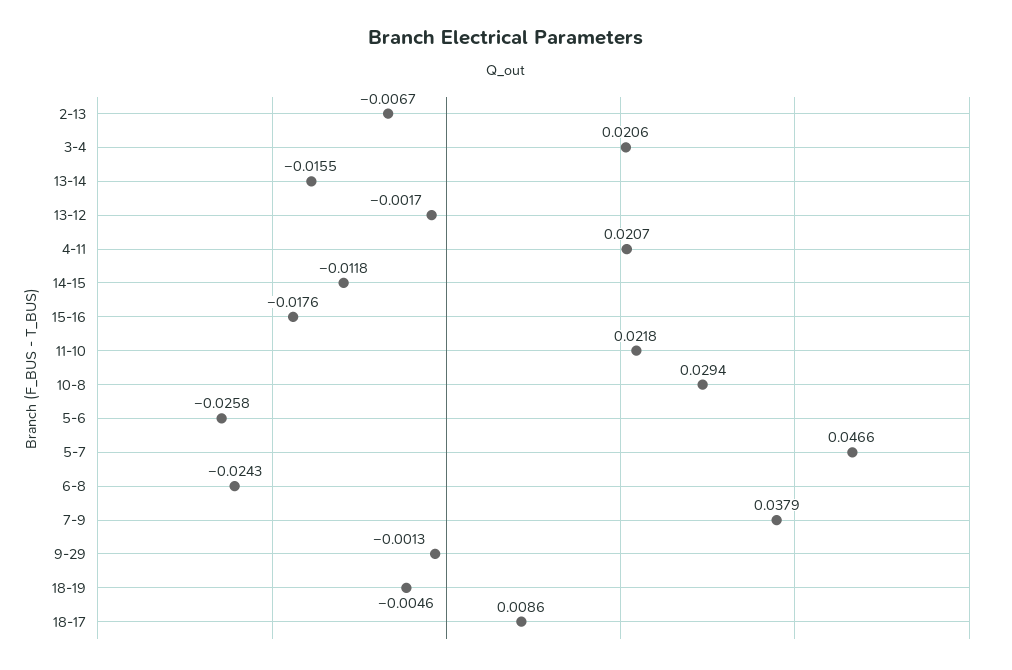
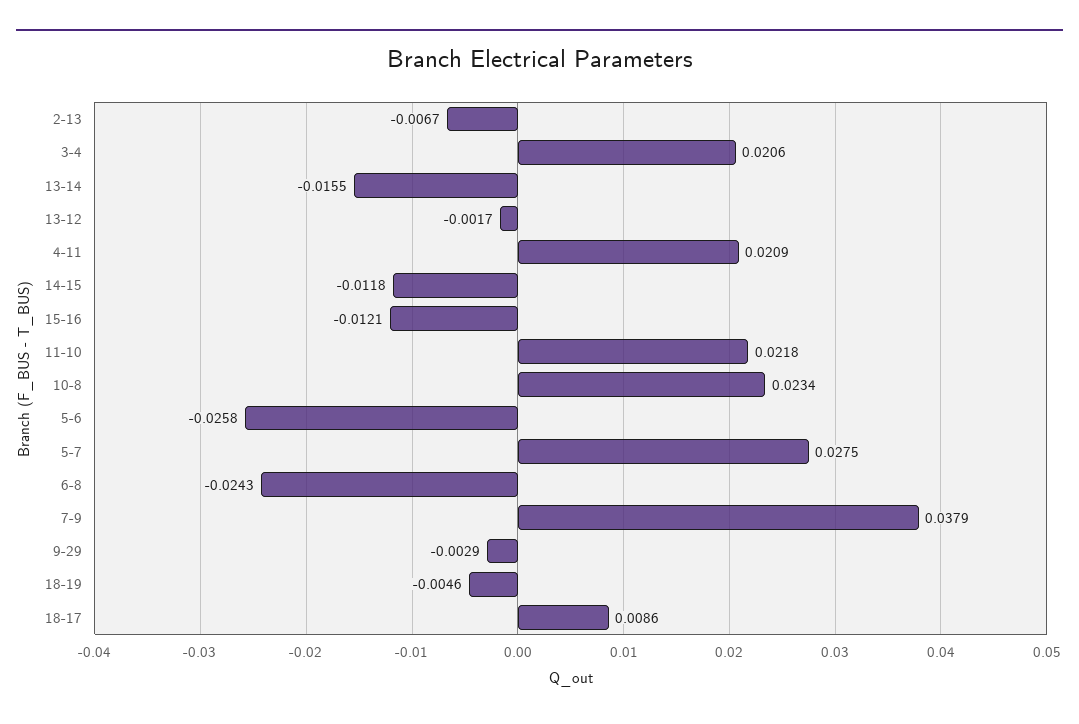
4-11: 0.0207 -> 0.0209
15-16: -0.0176 -> -0.0121
10-8: 0.0294 -> 0.0234
5-7: 0.0466 -> 0.0275
9-29: -0.0013 -> -0.0029

